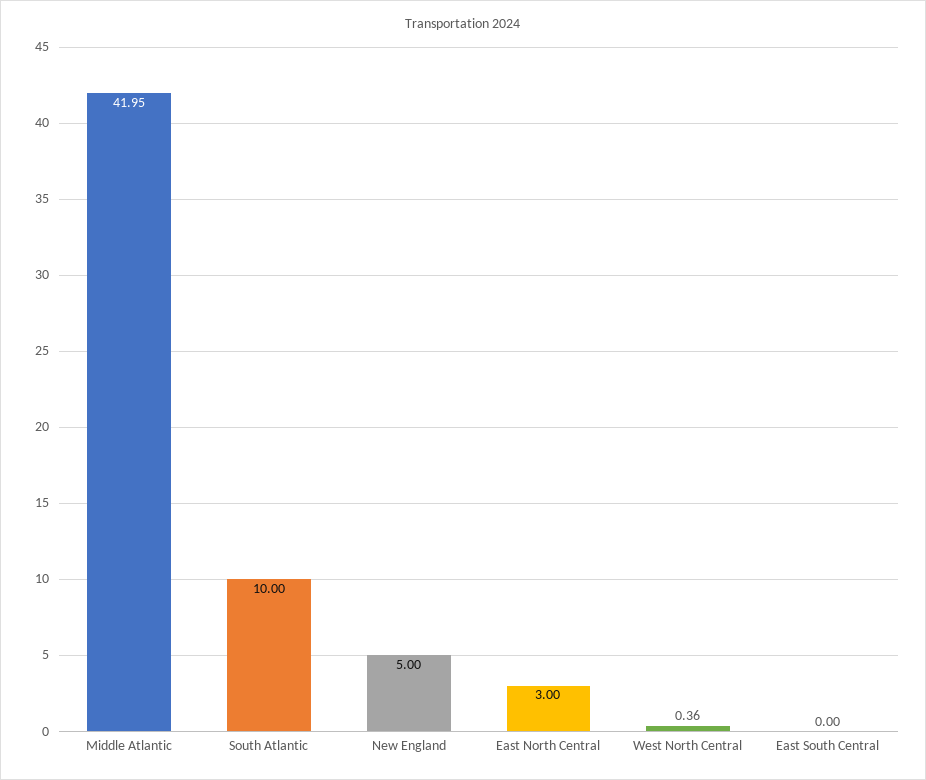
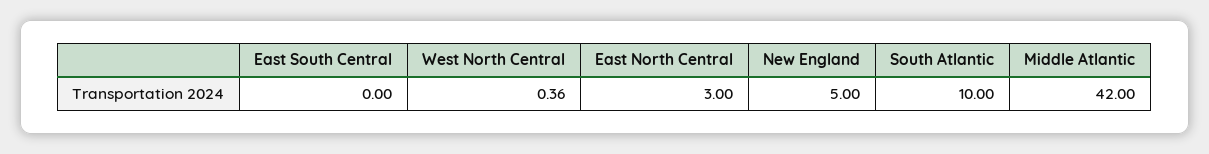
Middle Atlantic: 41.95 -> 42

